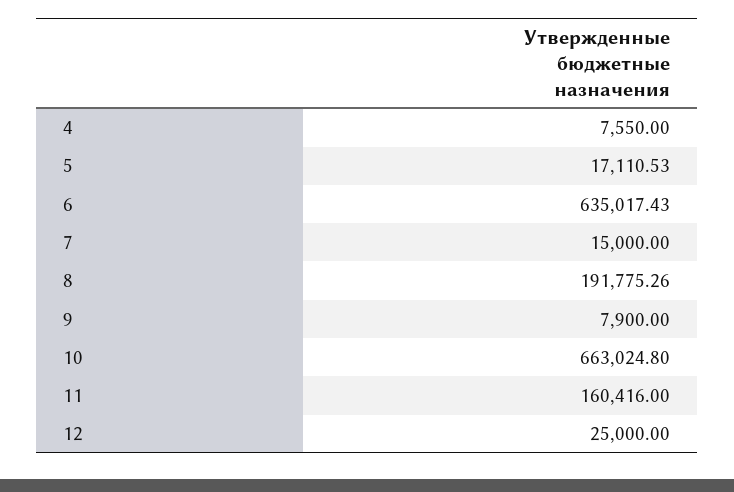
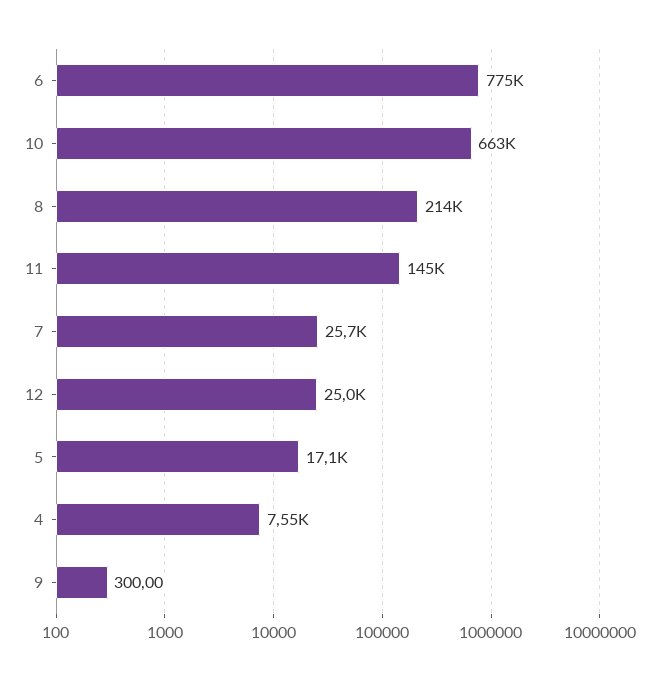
6: 635017.43 -> 775000
7: 15000 -> 25700
8: 191775.26 -> 214000
9: 7900 -> 300
11: 160416 -> 145000

